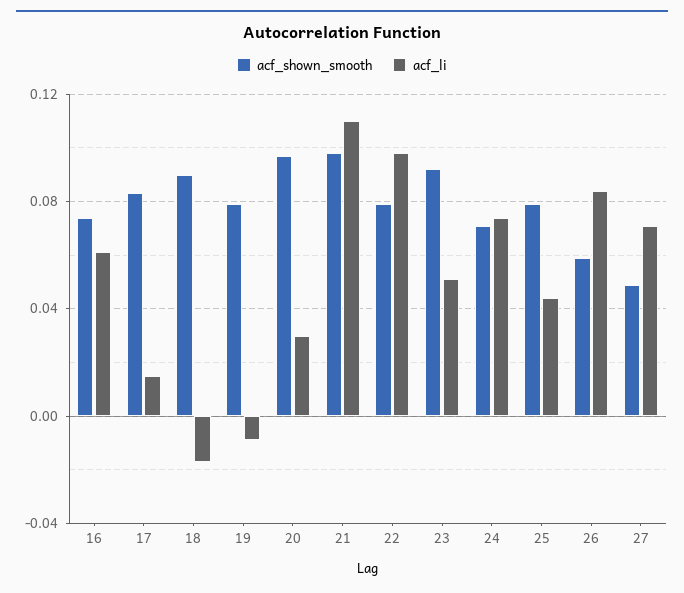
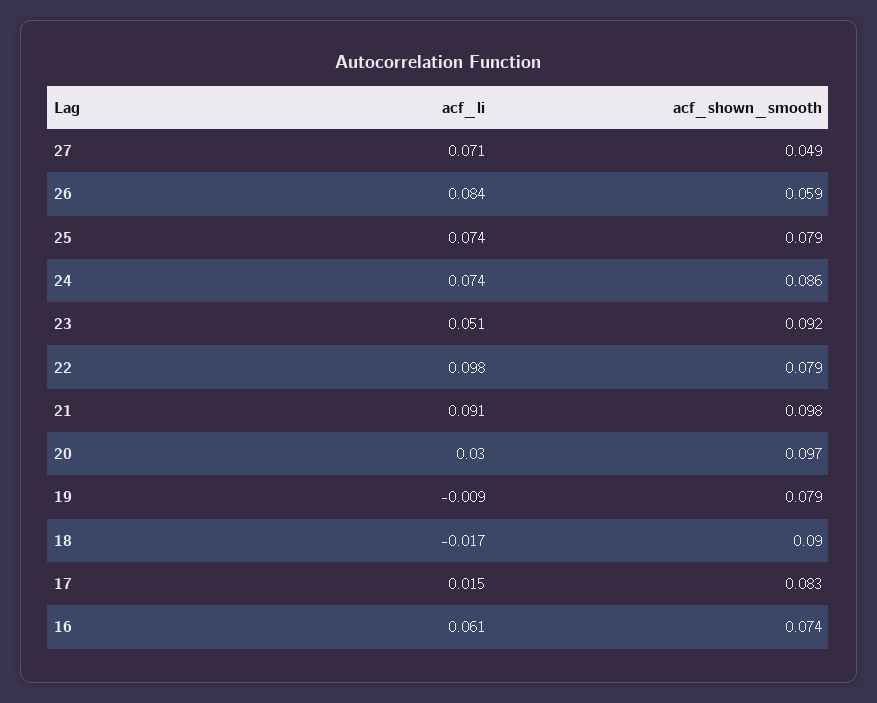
acf_li, 21: 0.11 -> 0.091
acf_shown_smooth, 24: 0.07 -> 0.086
acf_li, 25: 0.045 -> 0.074

